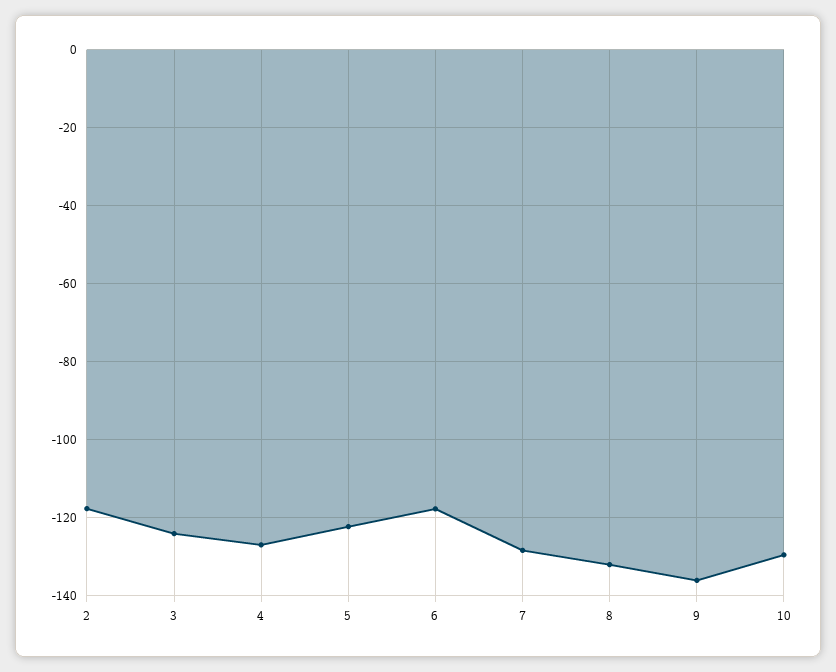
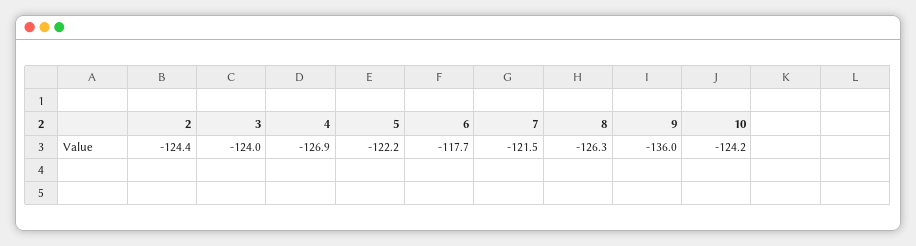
2: -118 -> -124.4
7: -128 -> -121.5
8: -132 -> -126.3
10: -130 -> -124.2

